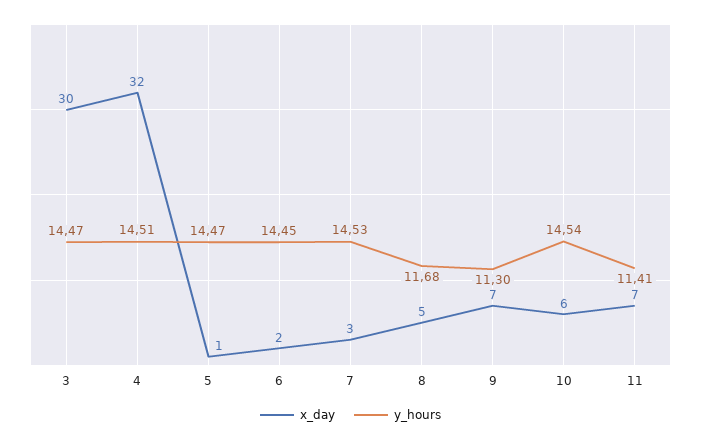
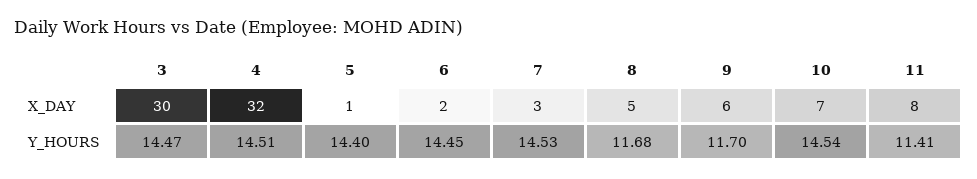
y_hours, 5: 14.47 -> 14.4
x_day, 9: 7 -> 6
y_hours, 9: 11.3 -> 11.7
x_day, 10: 6 -> 7
x_day, 11: 7 -> 8

